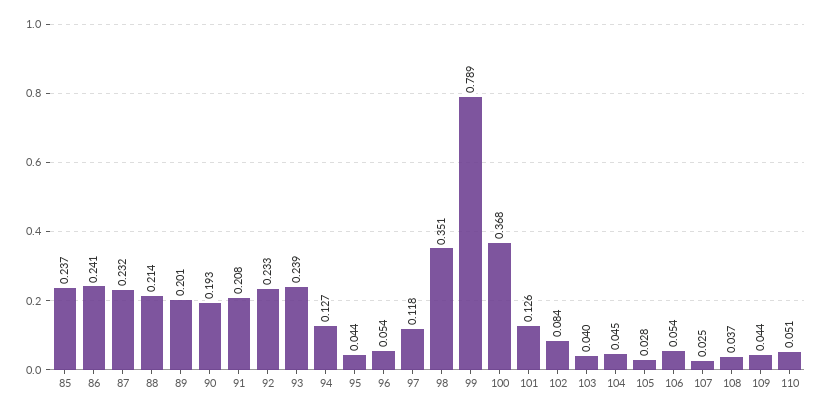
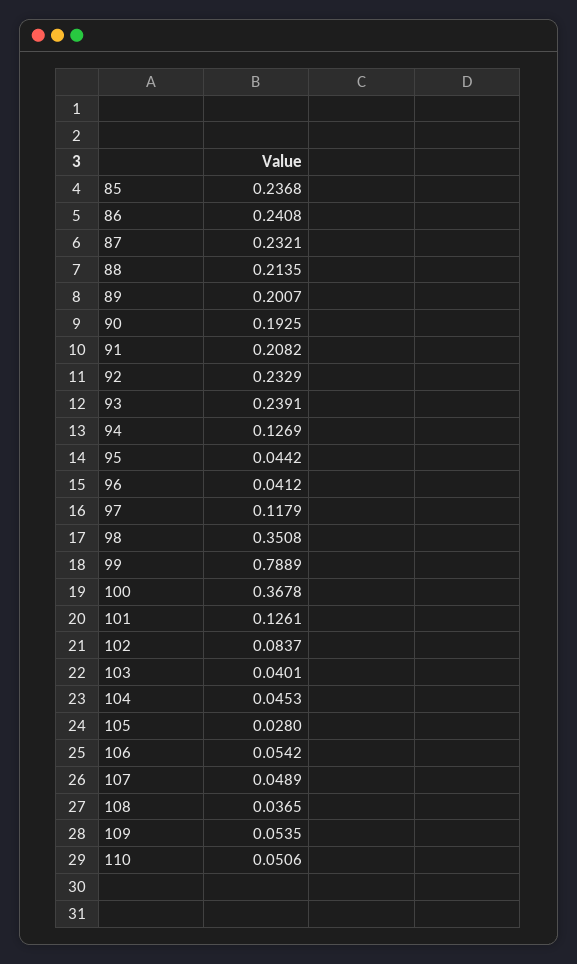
96: 0.054 -> 0.0412
107: 0.025 -> 0.0489
109: 0.044 -> 0.0535

